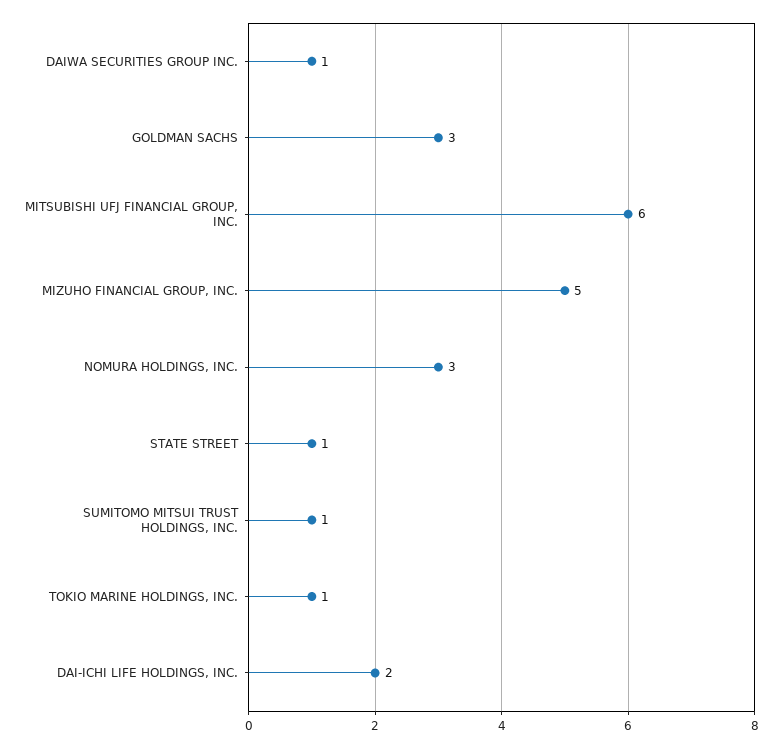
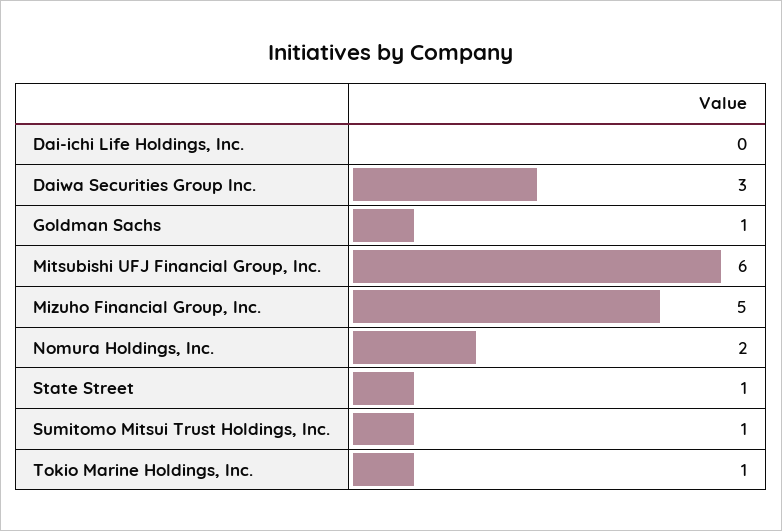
DAIWA SECURITIES GROUP INC.: 1 -> 3
GOLDMAN SACHS: 3 -> 1
NOMURA HOLDINGS, INC.: 3 -> 2
DAI-ICHI LIFE HOLDINGS, INC.: 2 -> 0

